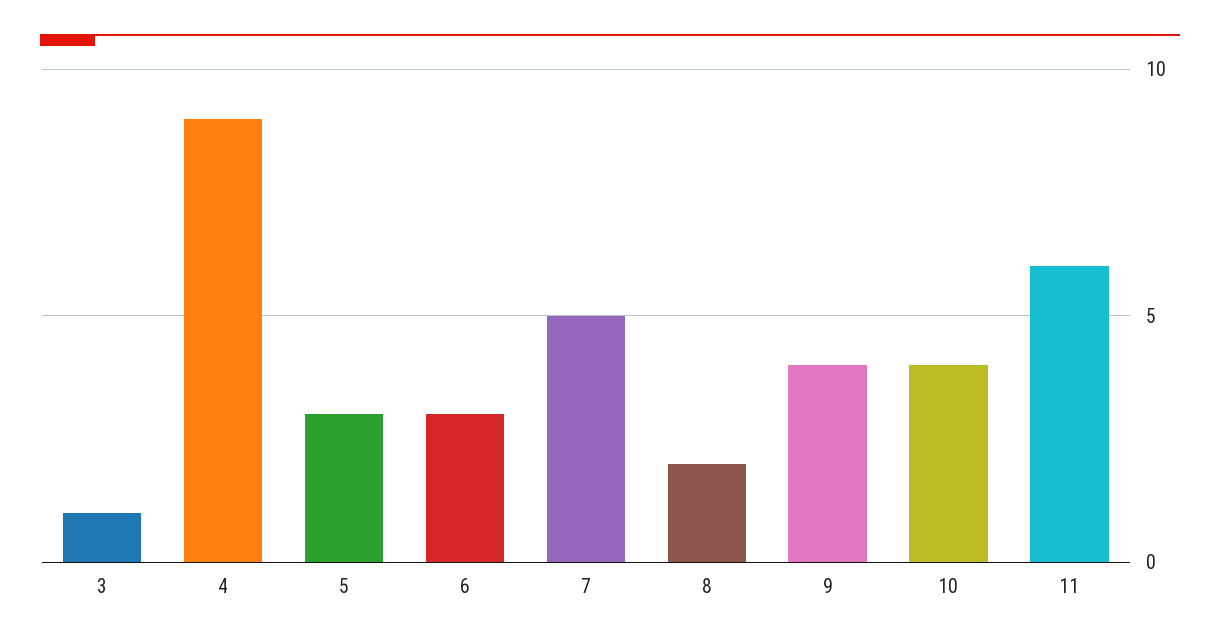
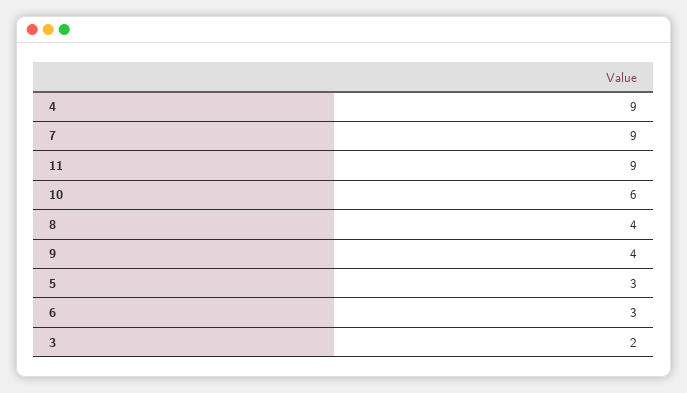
3: 1 -> 2
7: 5 -> 9
8: 2 -> 4
10: 4 -> 6
11: 6 -> 9

